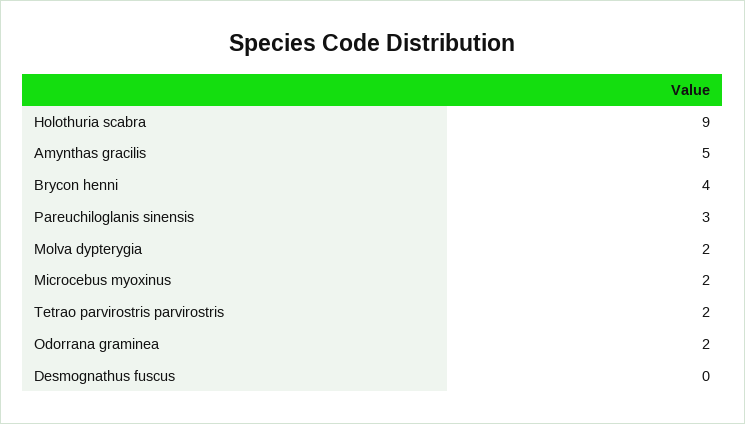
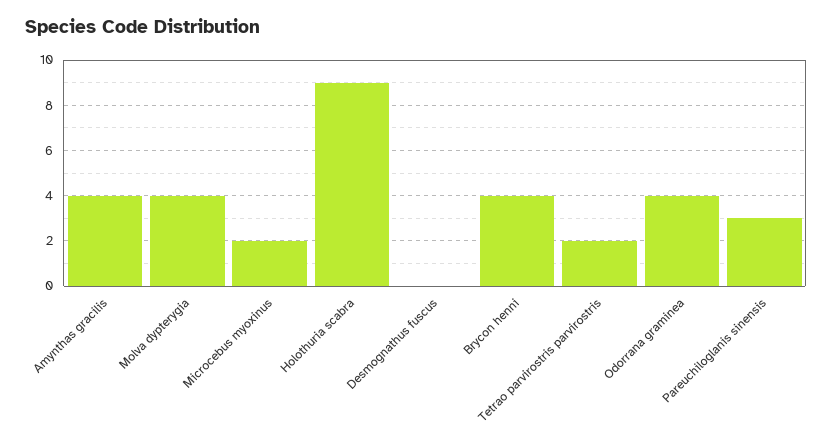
Amynthas gracilis: 5 -> 4
Molva dypterygia: 2 -> 4
Odorrana graminea: 2 -> 4

